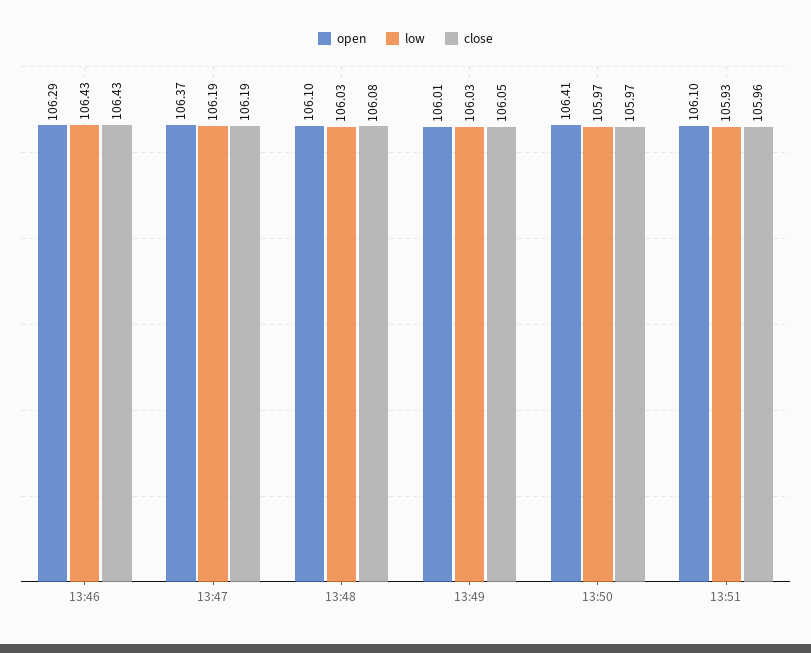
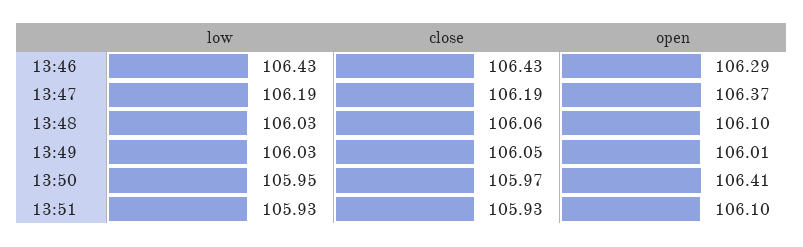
close, 13:48: 106.08 -> 106.06
low, 13:50: 105.97 -> 105.95
close, 13:51: 105.96 -> 105.93

